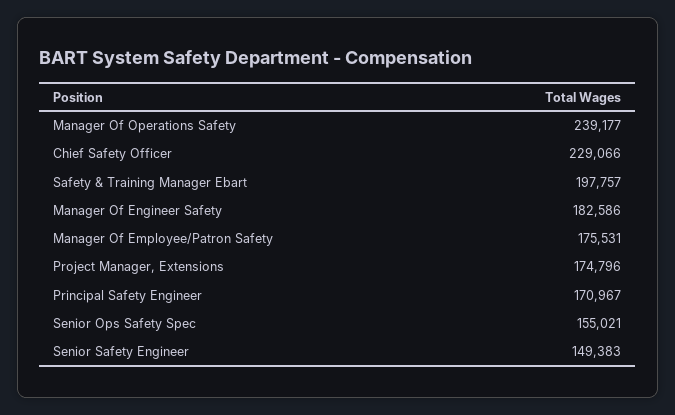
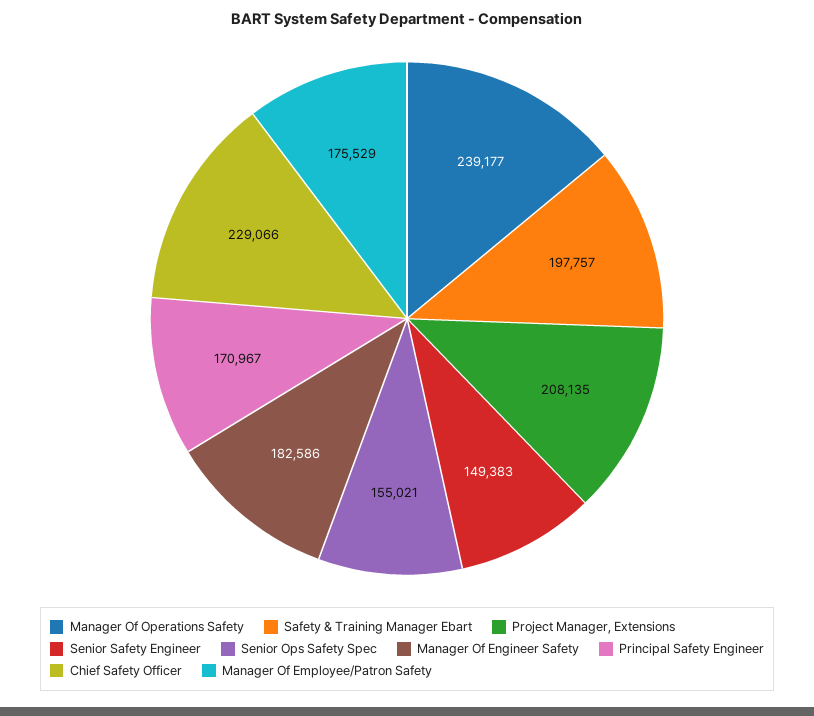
Manager Of Employee/Patron Safety: 175531 -> 175529
Project Manager, Extensions: 174796 -> 208135

